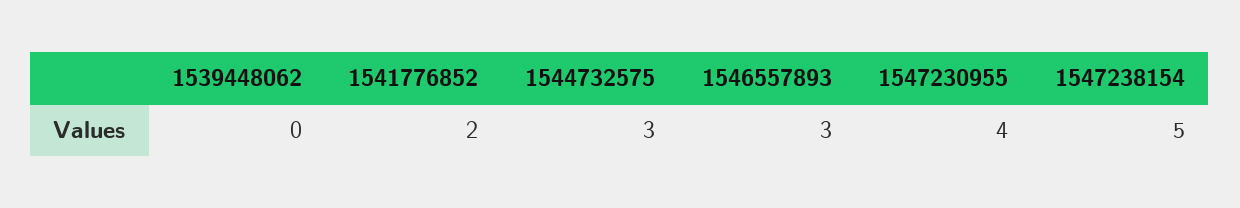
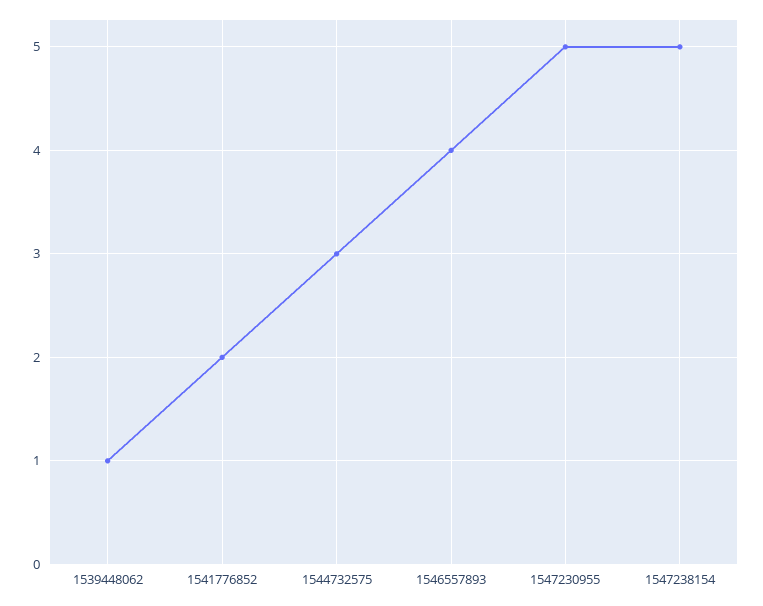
1539448062: 0 -> 1
1546557893: 3 -> 4
1547230955: 4 -> 5

